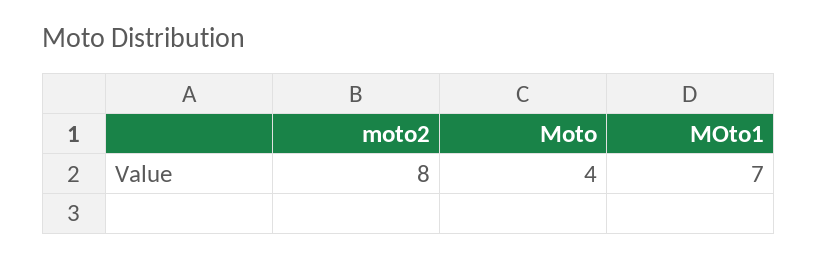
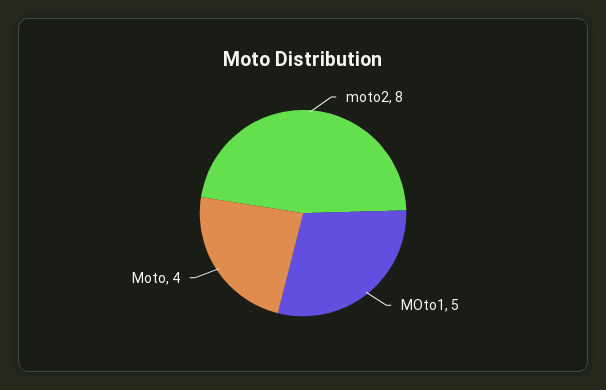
MOto1: 7 -> 5

